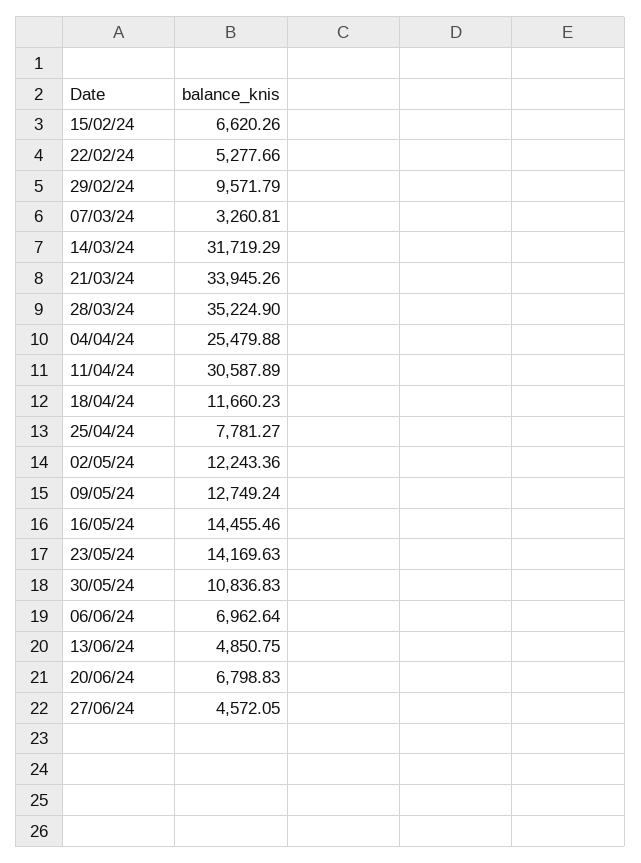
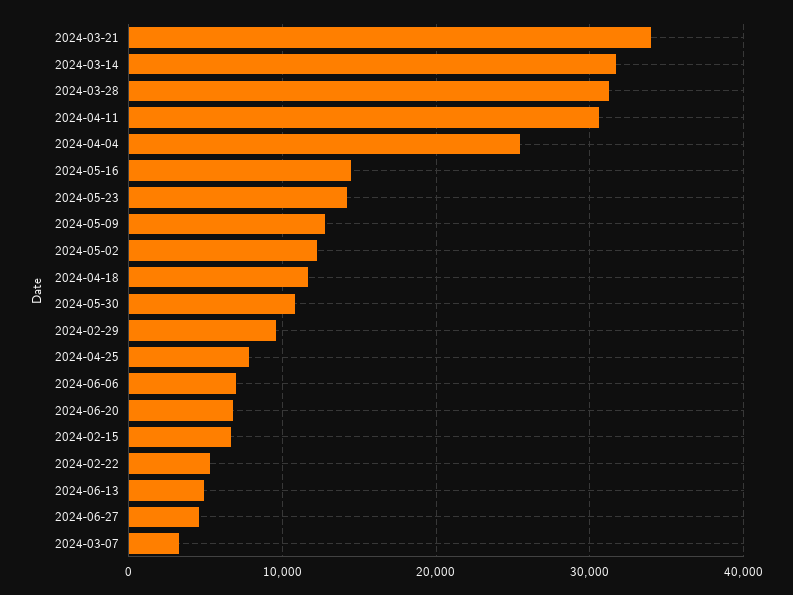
28/03/24: 35224.9 -> 31000

